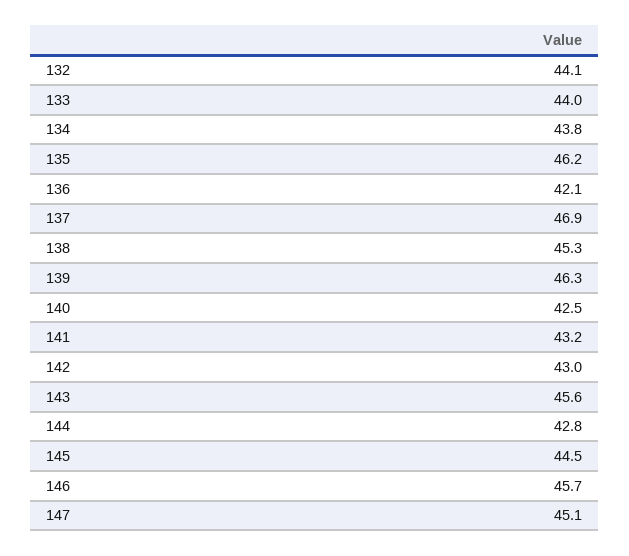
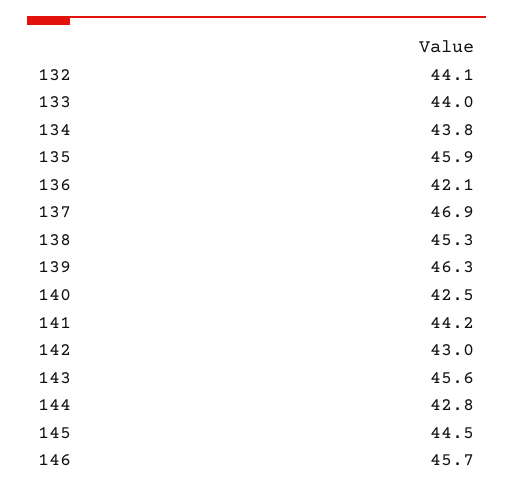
135: 46.2 -> 45.9
141: 43.2 -> 44.2
147: 45.1 -> none

